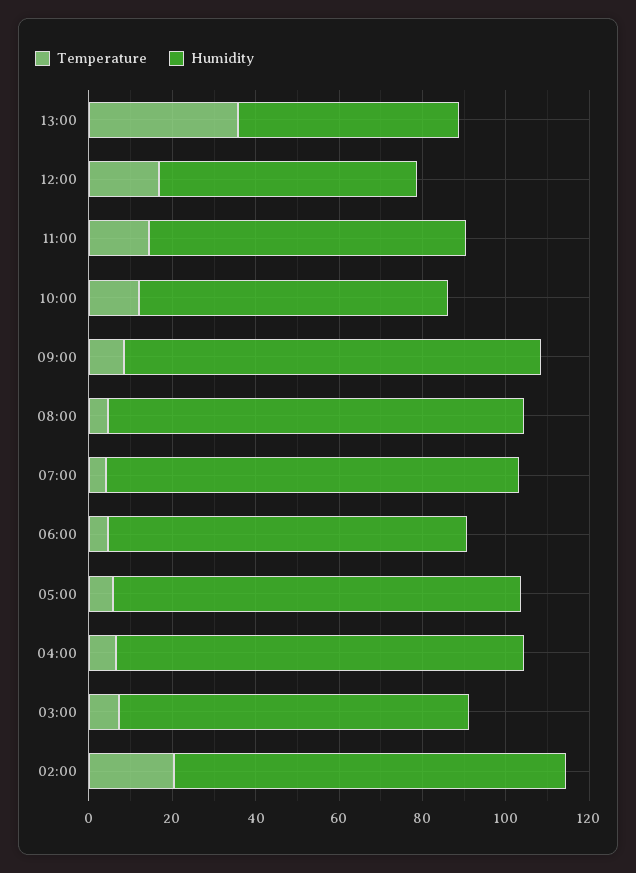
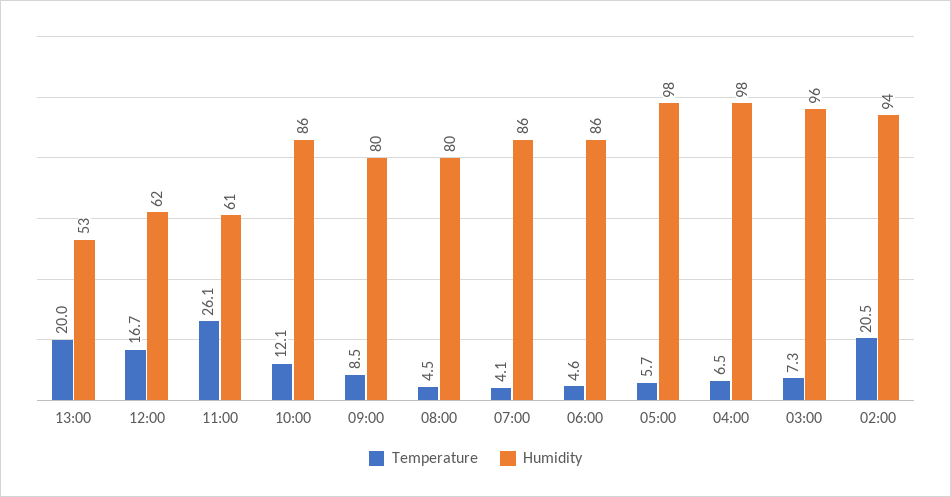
Temperature, 13:00: 35 -> 20
Temperature, 11:00: 15 -> 26.1
Humidity, 11:00: 75 -> 61
Humidity, 10:00: 75 -> 86
Humidity, 09:00: 100 -> 80
Humidity, 08:00: 100 -> 80
Humidity, 07:00: 100 -> 86
Humidity, 03:00: 85 -> 96

